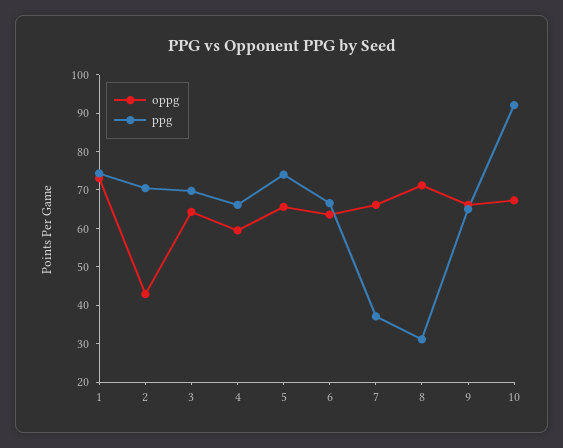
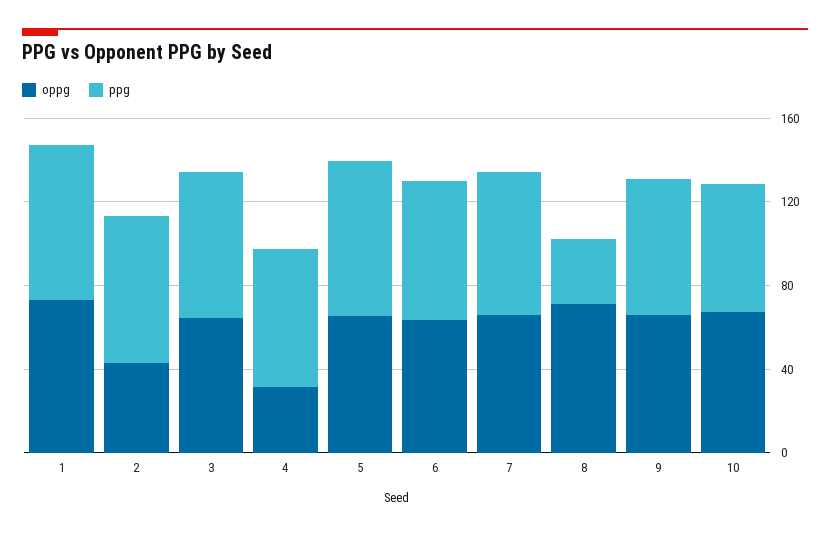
oppg, 4: 60 -> 30
ppg, 7: 37.5 -> 70
ppg, 10: 92.5 -> 60

